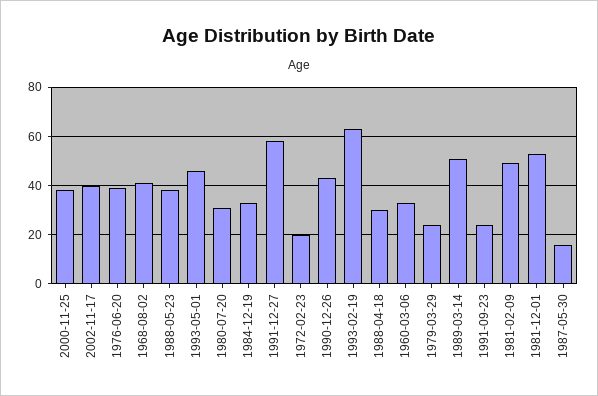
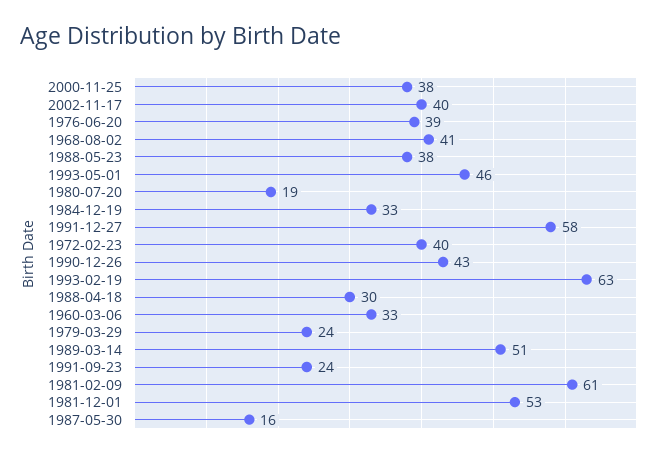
1980-07-20: 30 -> 19
1972-02-23: 20 -> 40
1981-02-09: 50 -> 61

